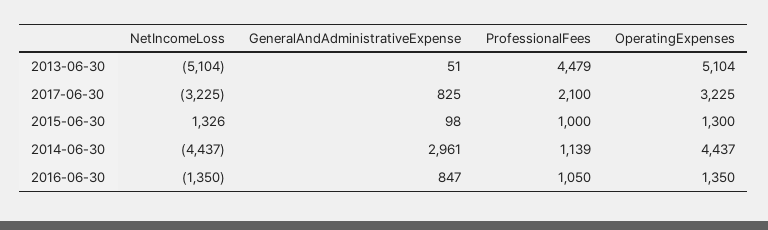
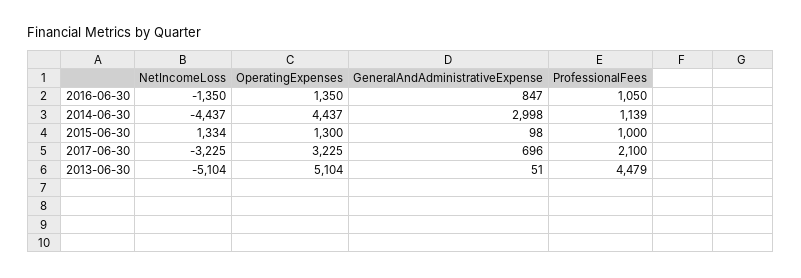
GeneralAndAdministrativeExpense, 2017-06-30: 825 -> 696
NetIncomeLoss, 2015-06-30: 1326 -> 1334
GeneralAndAdministrativeExpense, 2014-06-30: 2961 -> 2998

